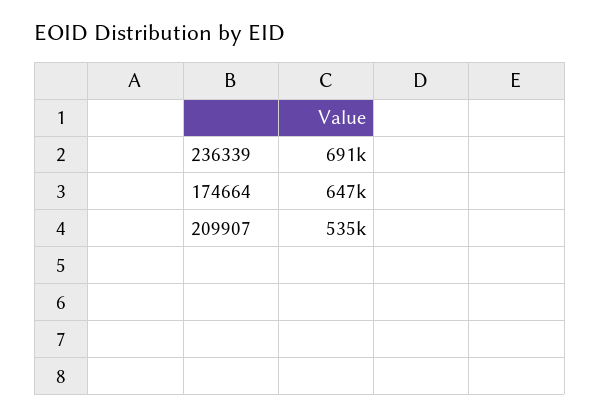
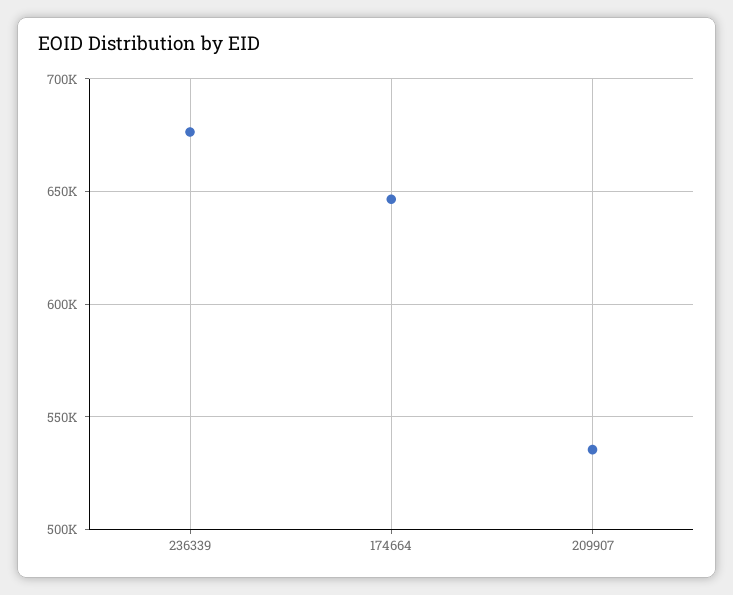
236339: 691000 -> 675000

